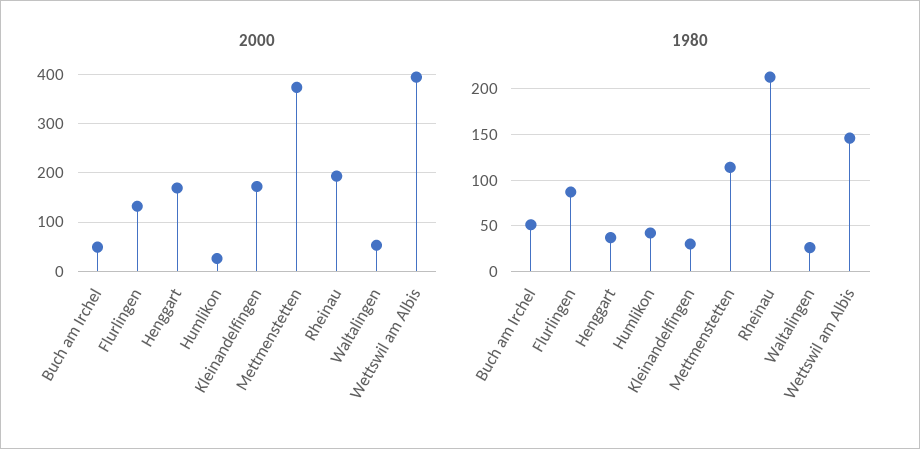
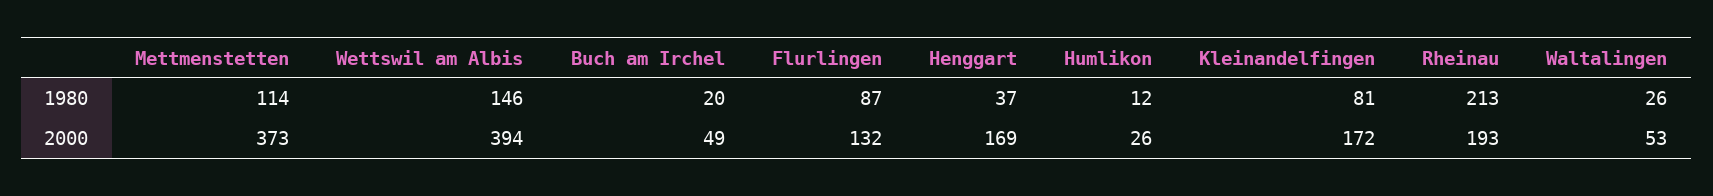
1980, Buch am Irchel: 50 -> 20
1980, Humlikon: 40 -> 12
1980, Kleinandelfingen: 30 -> 81

